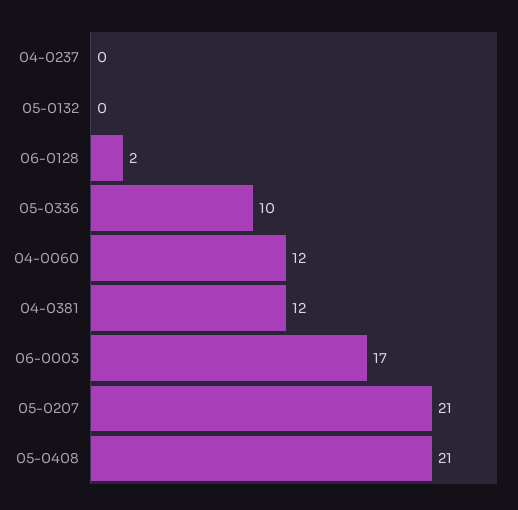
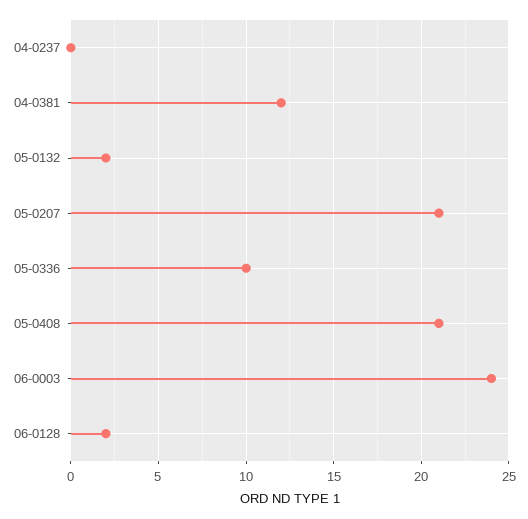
05-0132: 0 -> 2
04-0060: 12 -> none
06-0003: 17 -> 24

